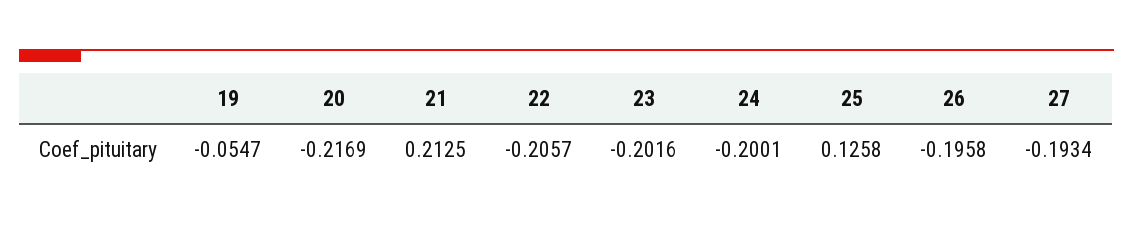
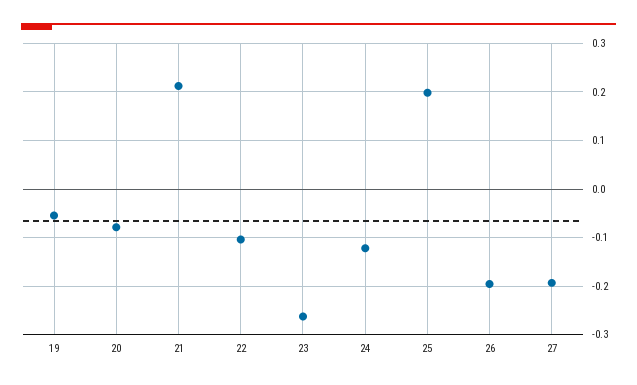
20: -0.2169 -> -0.08
22: -0.2057 -> -0.1
23: -0.2016 -> -0.26
24: -0.2001 -> -0.12
25: 0.1258 -> 0.2

